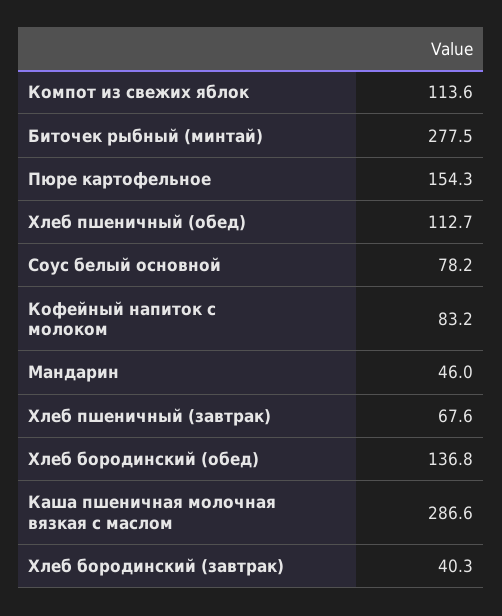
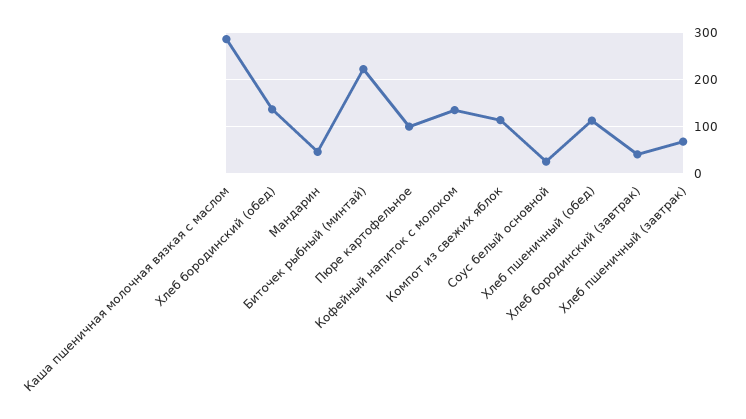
Биточек рыбный (минтай): 277.5 -> 220
Пюре картофельное: 154.3 -> 100
Соус белый основной: 78.2 -> 20
Кофейный напиток с молоком: 83.2 -> 140

